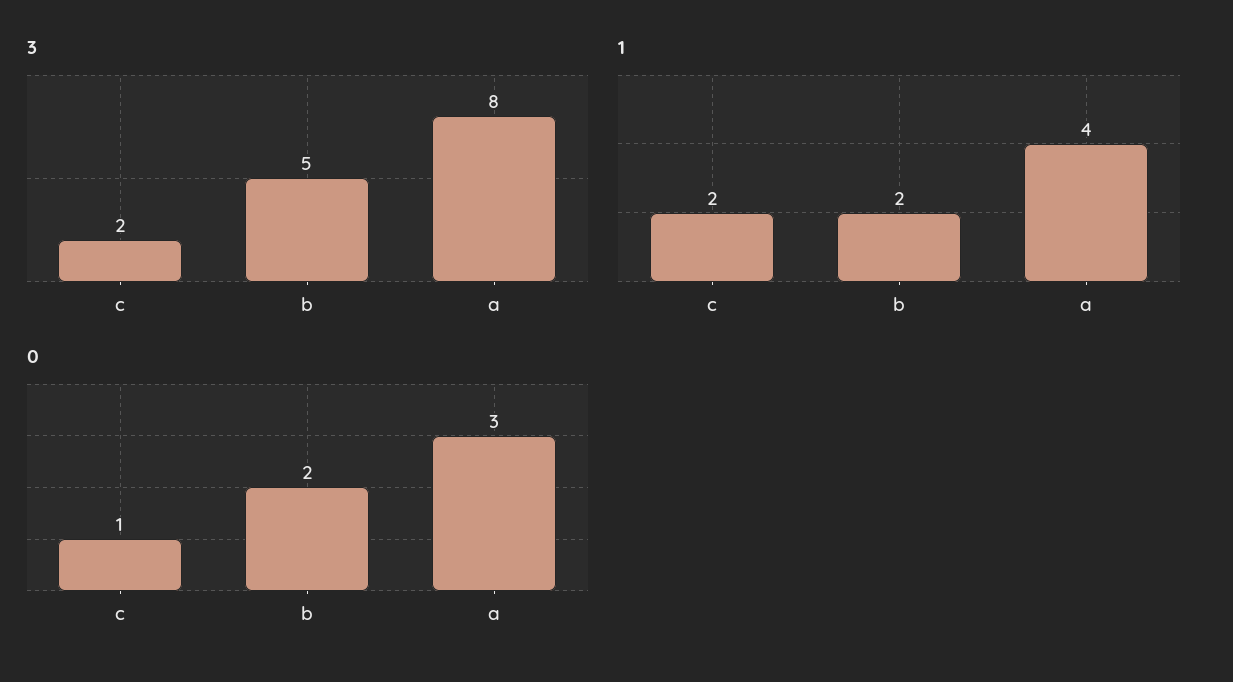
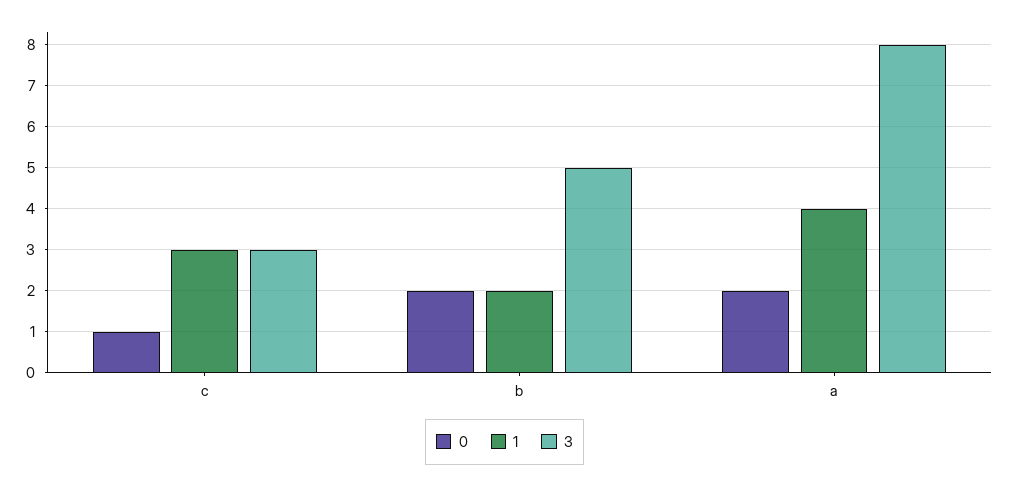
3, c: 2 -> 3
1, c: 2 -> 3
0, a: 3 -> 2

